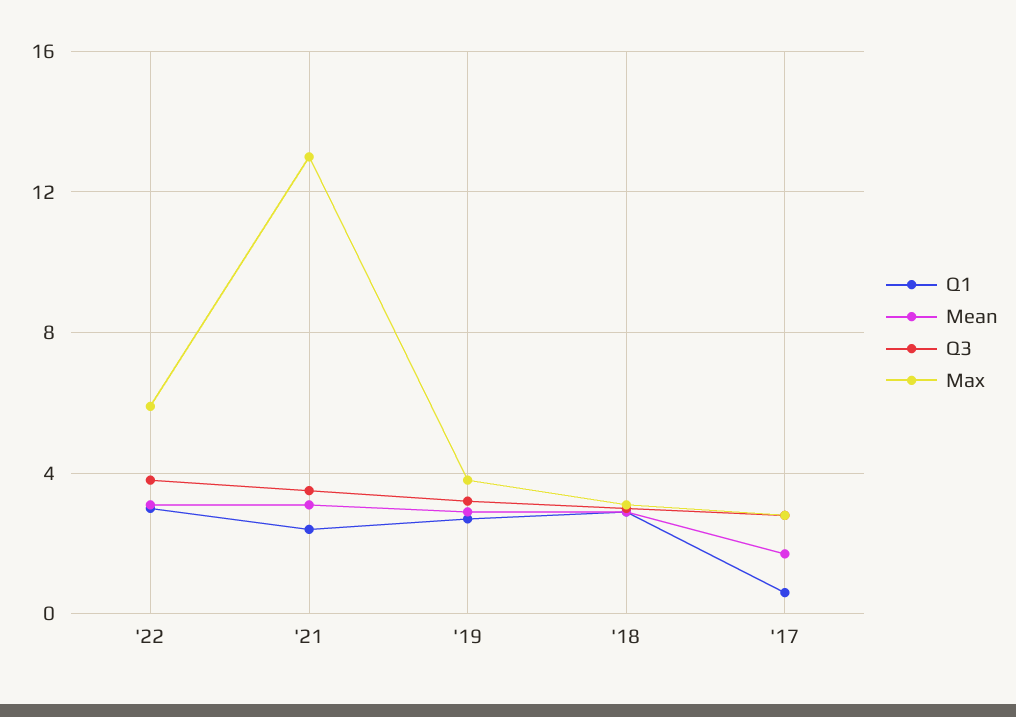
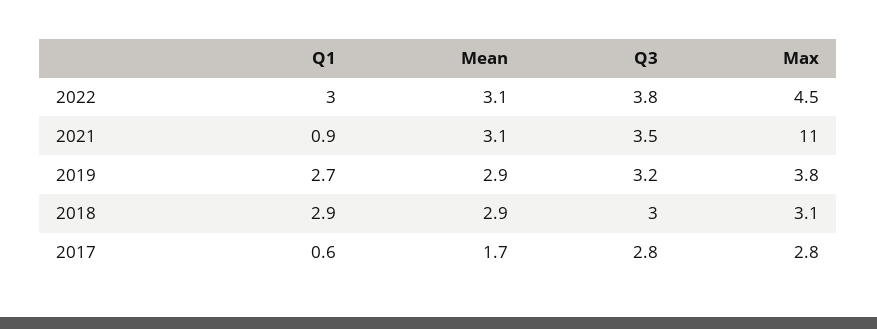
Max, '22: 6 -> 4.5
Q1, '21: 2.5 -> 0.9
Max, '21: 13 -> 11

